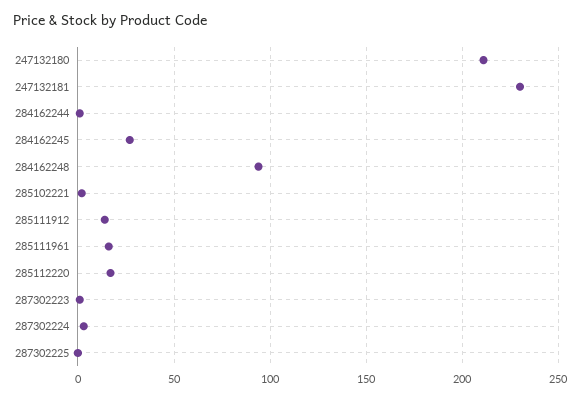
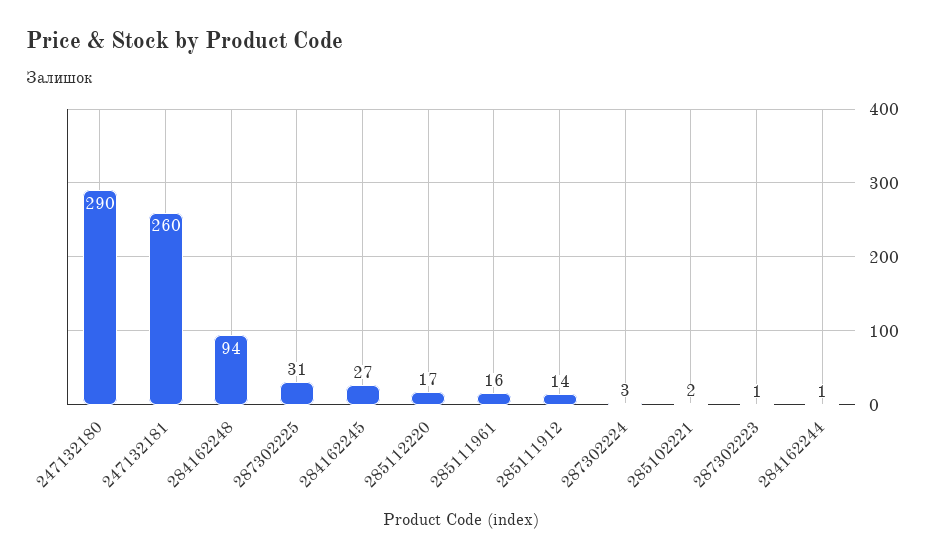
247132180: 210 -> 290
247132181: 230 -> 260
287302225: 0 -> 31

